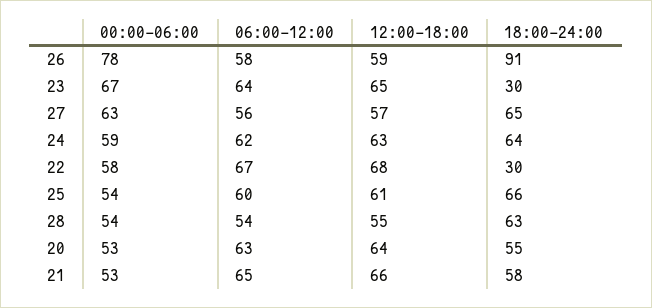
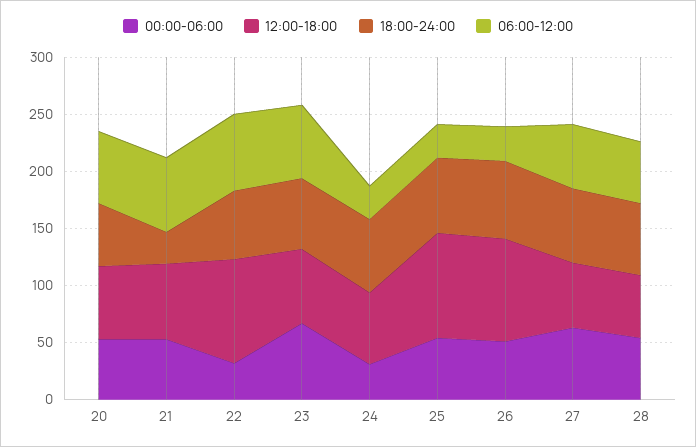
00:00-06:00, 26: 78 -> 50
06:00-12:00, 26: 58 -> 30
12:00-18:00, 26: 59 -> 90
18:00-24:00, 26: 91 -> 70
18:00-24:00, 23: 30 -> 60
00:00-06:00, 24: 59 -> 30
06:00-12:00, 24: 62 -> 30
00:00-06:00, 22: 58 -> 30
12:00-18:00, 22: 68 -> 90
18:00-24:00, 22: 30 -> 60
06:00-12:00, 25: 60 -> 30
12:00-18:00, 25: 61 -> 90
18:00-24:00, 21: 58 -> 30

